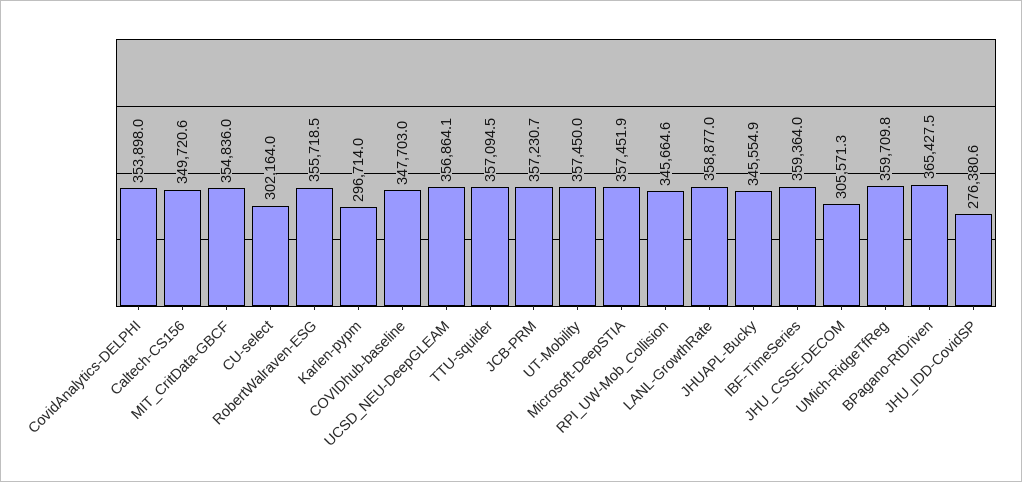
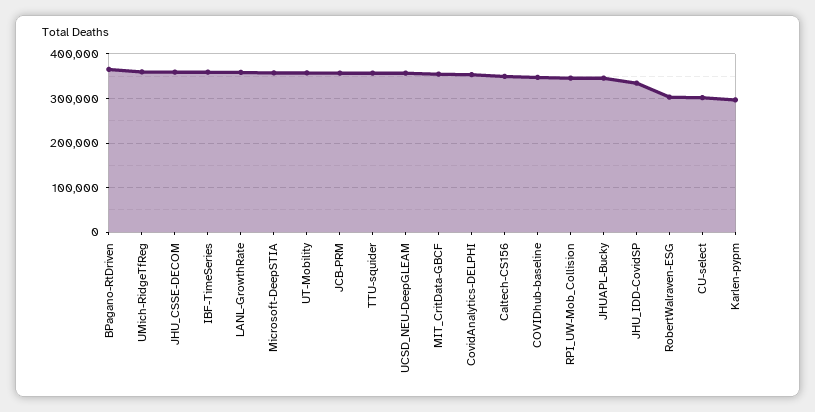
RobertWalraven-ESG: 355718.5 -> 300000
JHU_CSSE-DECOM: 305571.3 -> 360000
JHU_IDD-CovidSP: 276380.6 -> 340000

